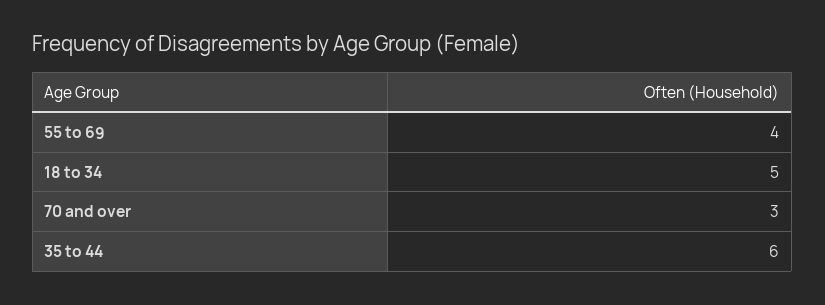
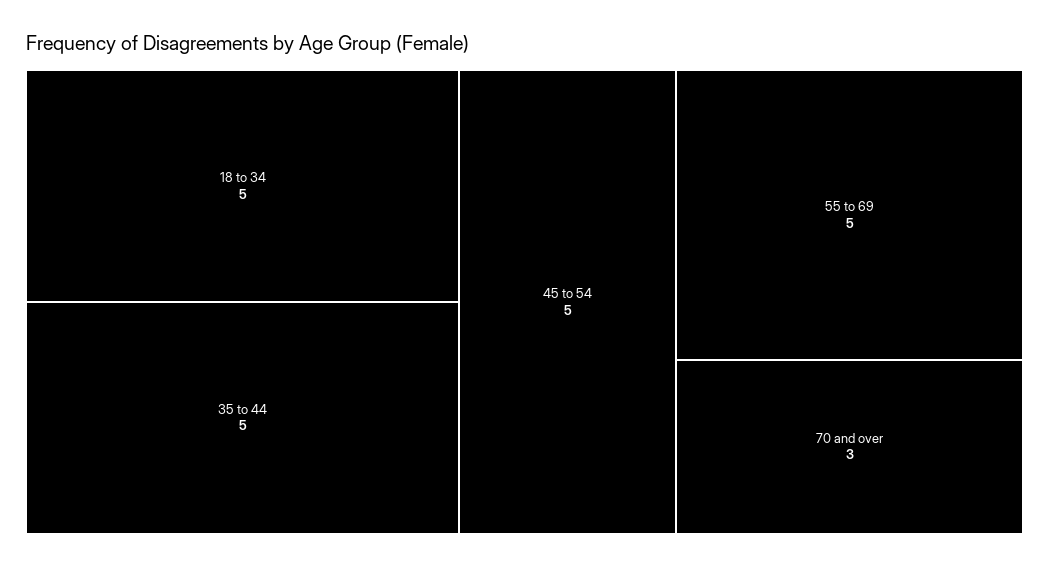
55 to 69: 4 -> 5
35 to 44: 6 -> 5
45 to 54: none -> 5

